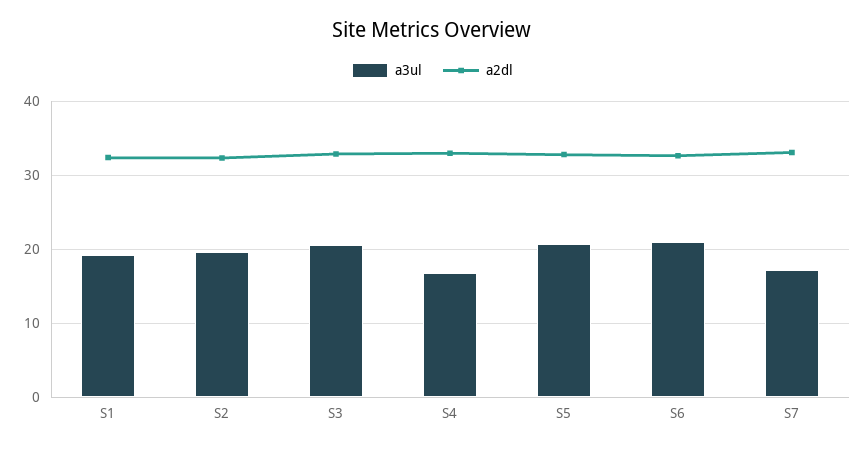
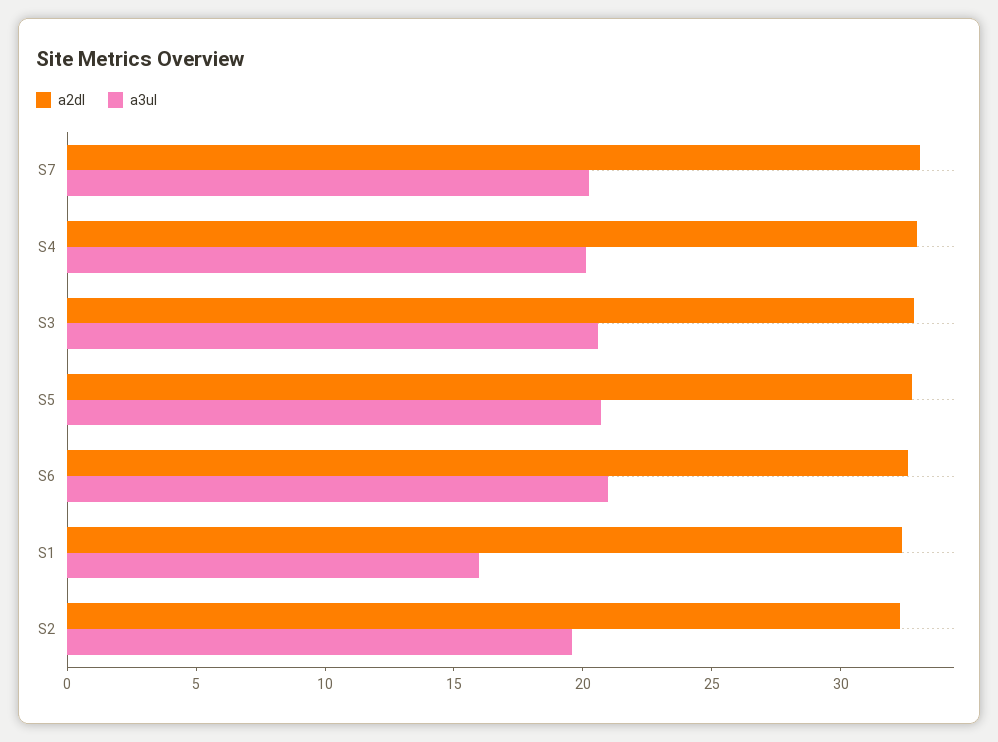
a3ul, S1: 19 -> 16
a3ul, S4: 17 -> 20
a3ul, S7: 17 -> 20

